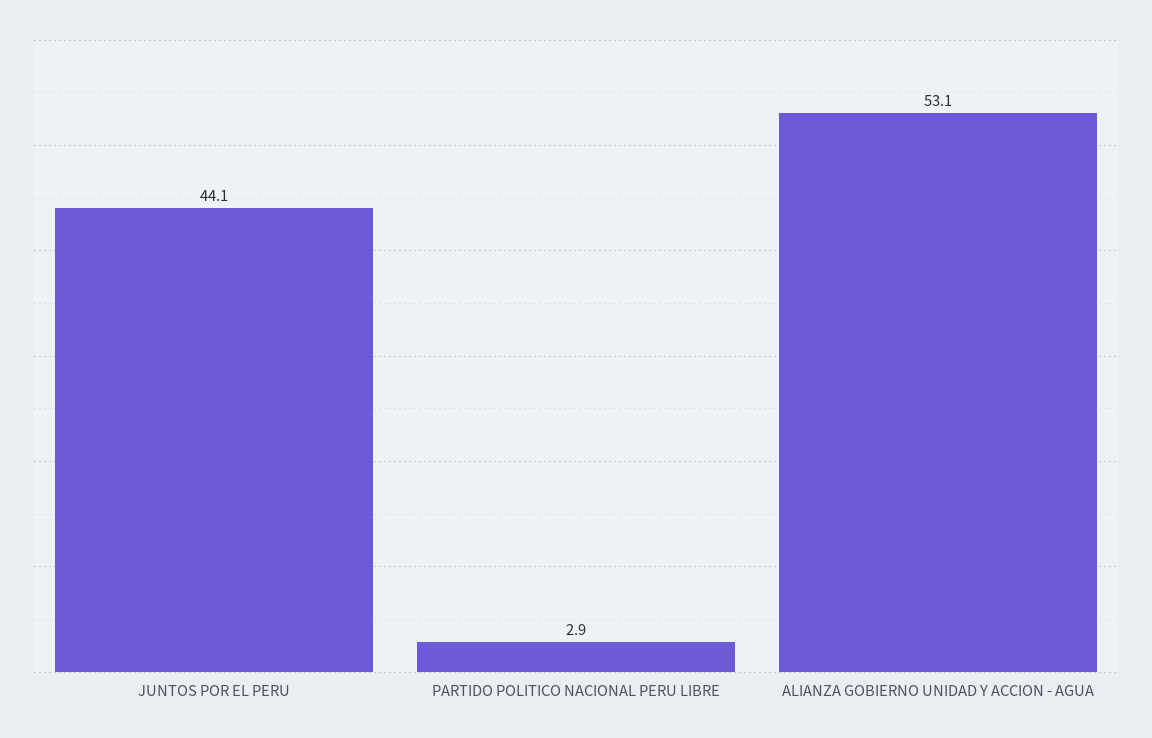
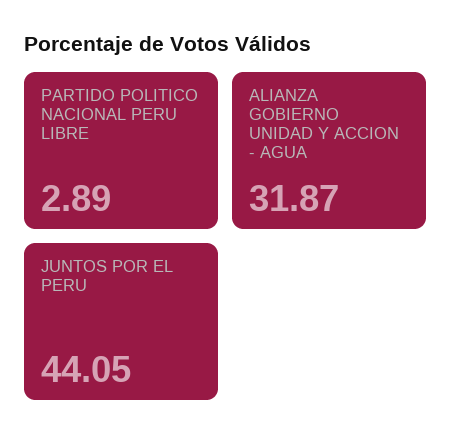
ALIANZA GOBIERNO UNIDAD Y ACCION - AGUA: 53.1 -> 31.87

